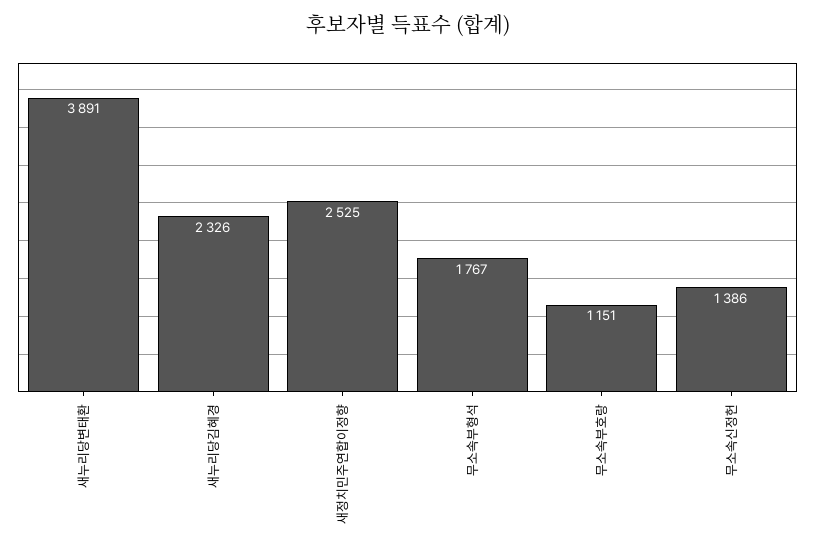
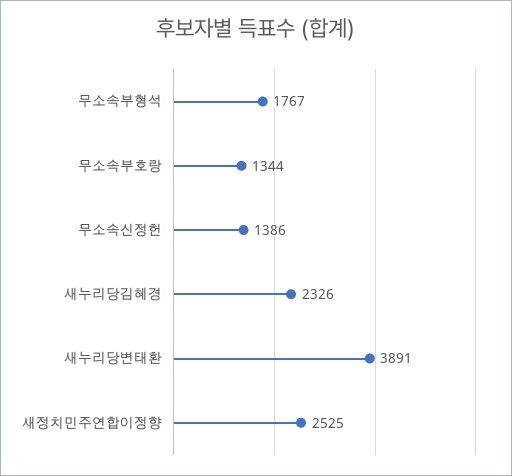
무소속부호랑: 1151 -> 1344

